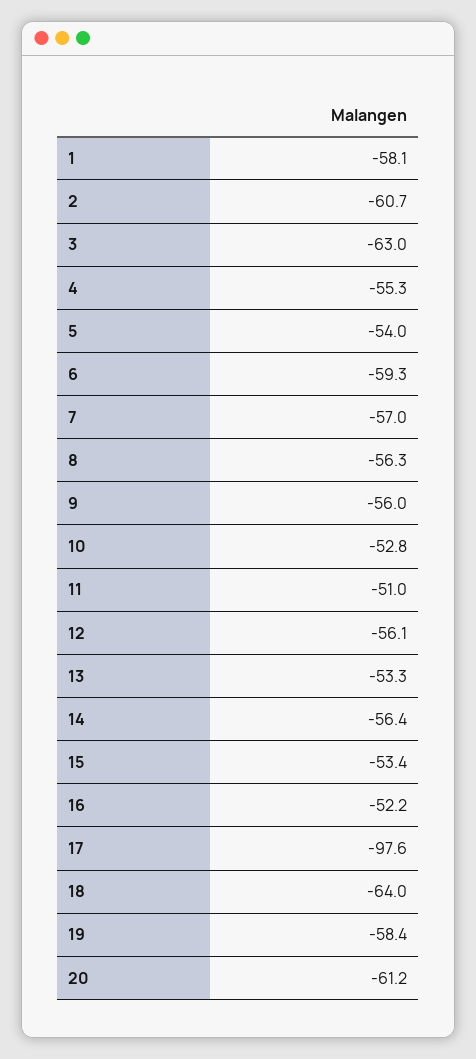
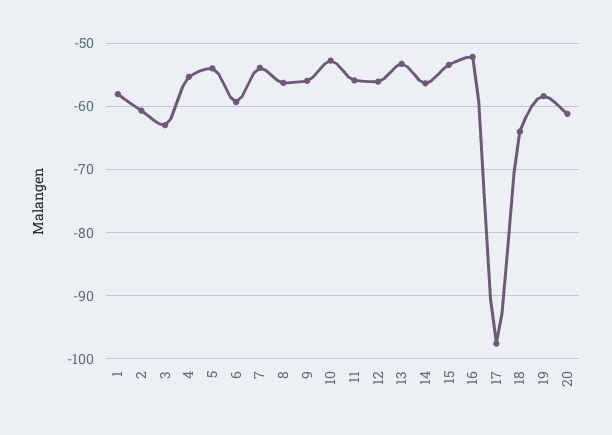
7: -57 -> -54
11: -51 -> -56

